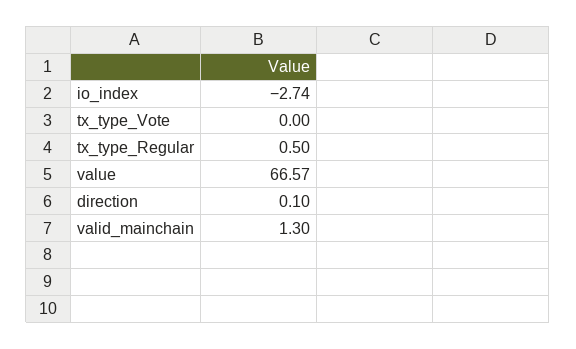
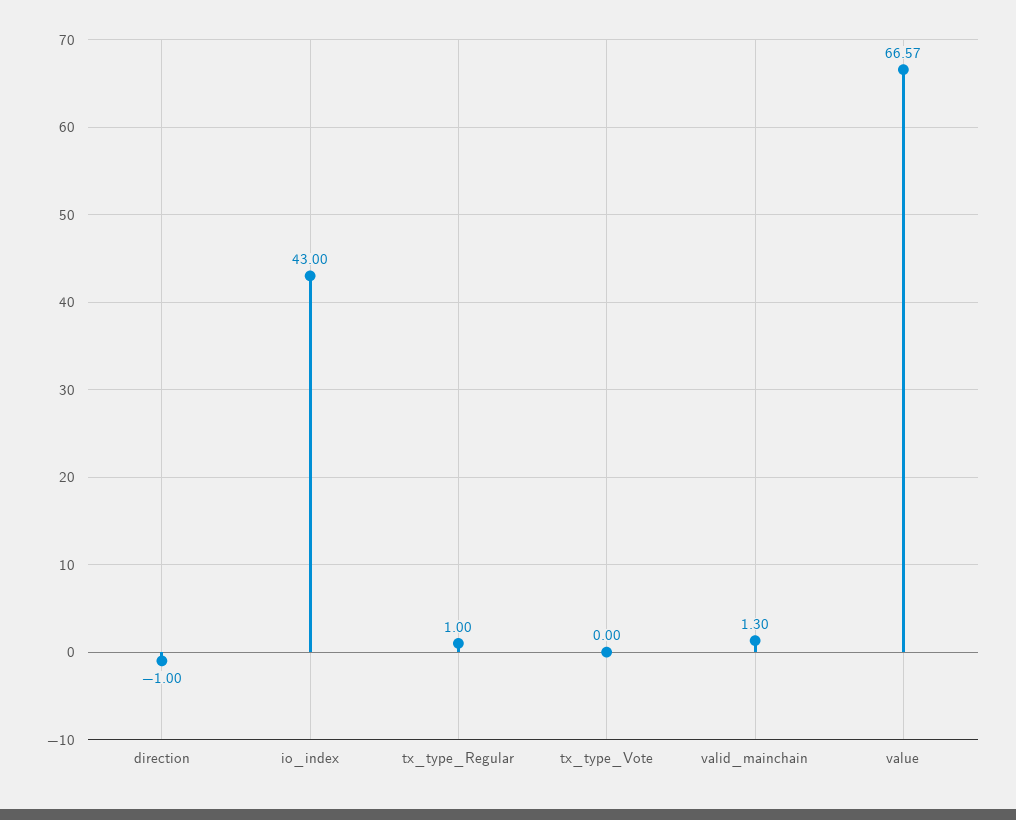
io_index: -2.74 -> 43
tx_type_Regular: 0.5 -> 1
direction: 0.1 -> -1

